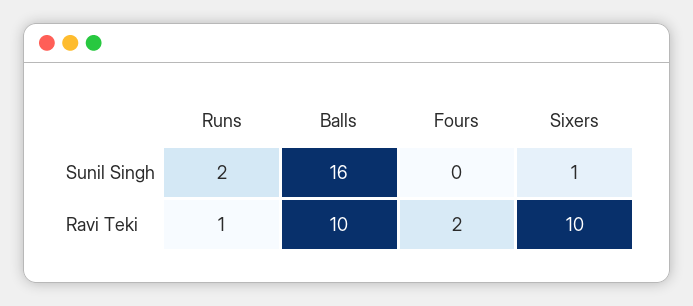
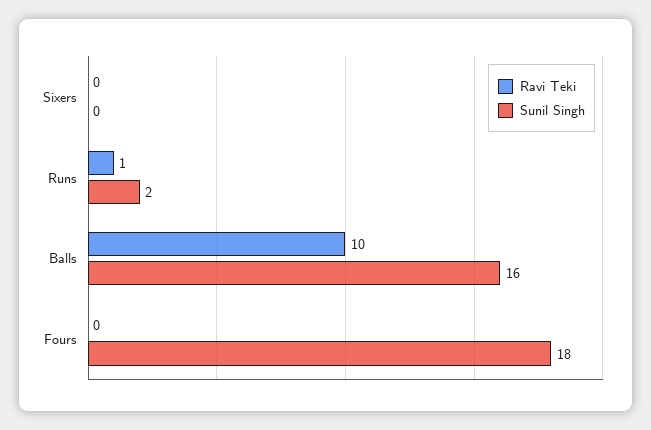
Sunil Singh, Fours: 0 -> 18
Sunil Singh, Sixers: 1 -> 0
Ravi Teki, Fours: 2 -> 0
Ravi Teki, Sixers: 10 -> 0

